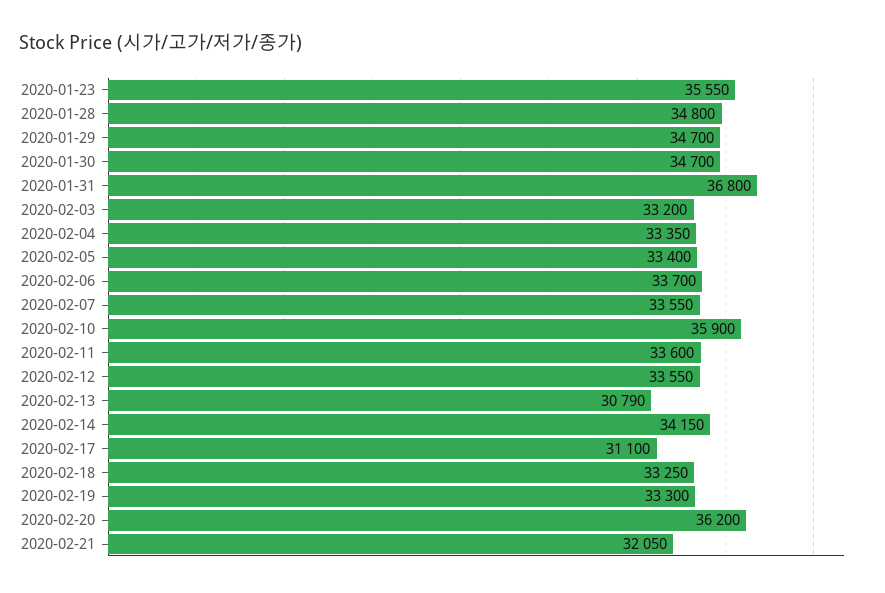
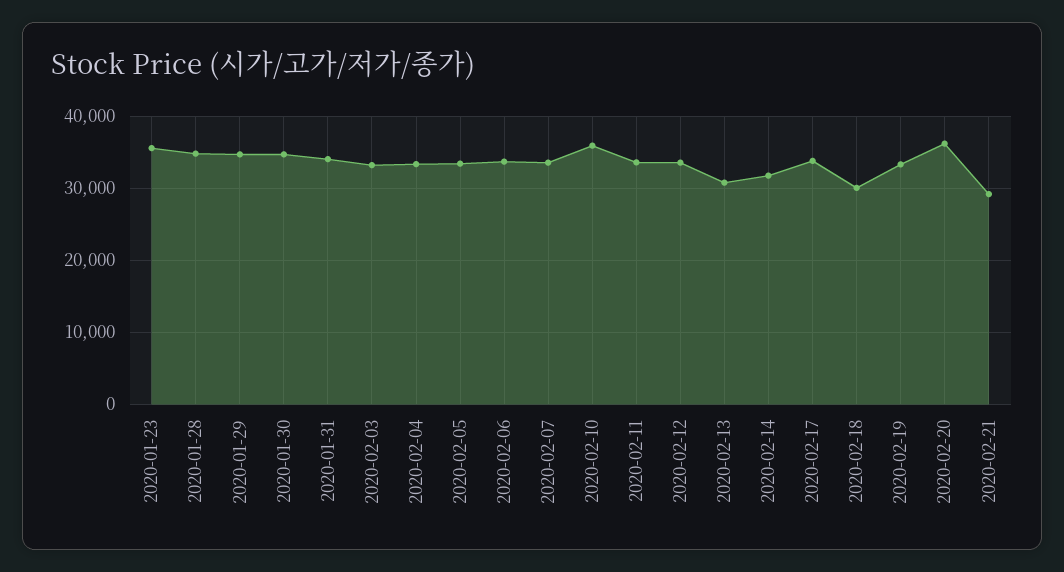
2020-01-31: 36800 -> 34000
2020-02-14: 34150 -> 32000
2020-02-17: 31100 -> 34000
2020-02-18: 33250 -> 30000
2020-02-21: 32050 -> 29000

